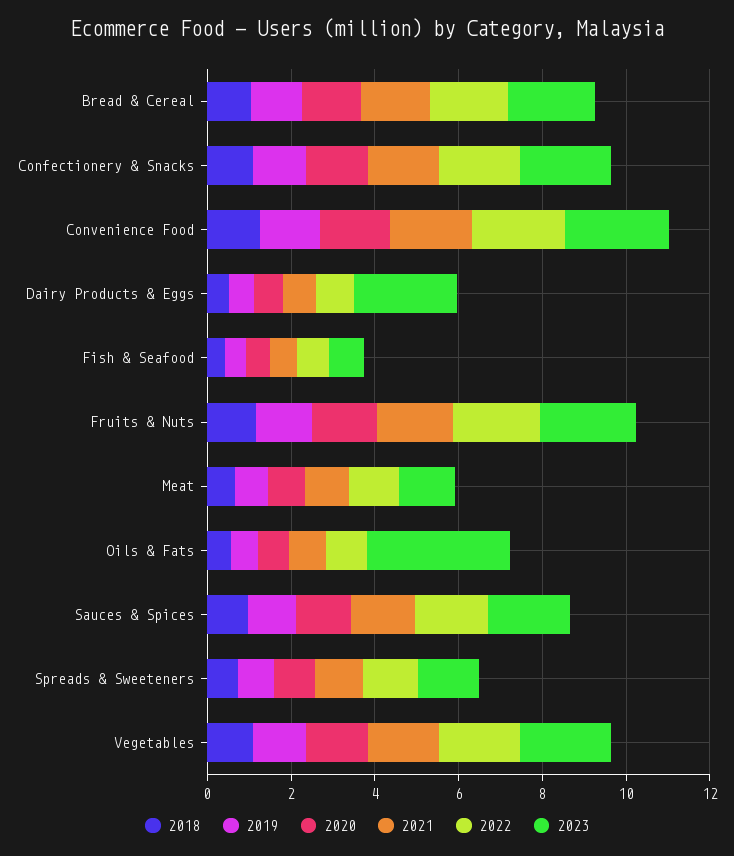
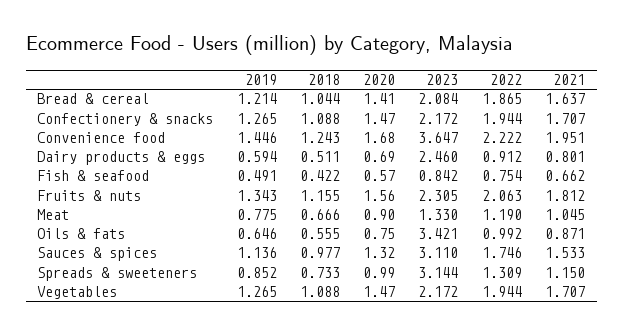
2023, Convenience Food: 2.5 -> 3.647
2023, Sauces & Spices: 2 -> 3.11
2023, Spreads & Sweeteners: 1.5 -> 3.144

